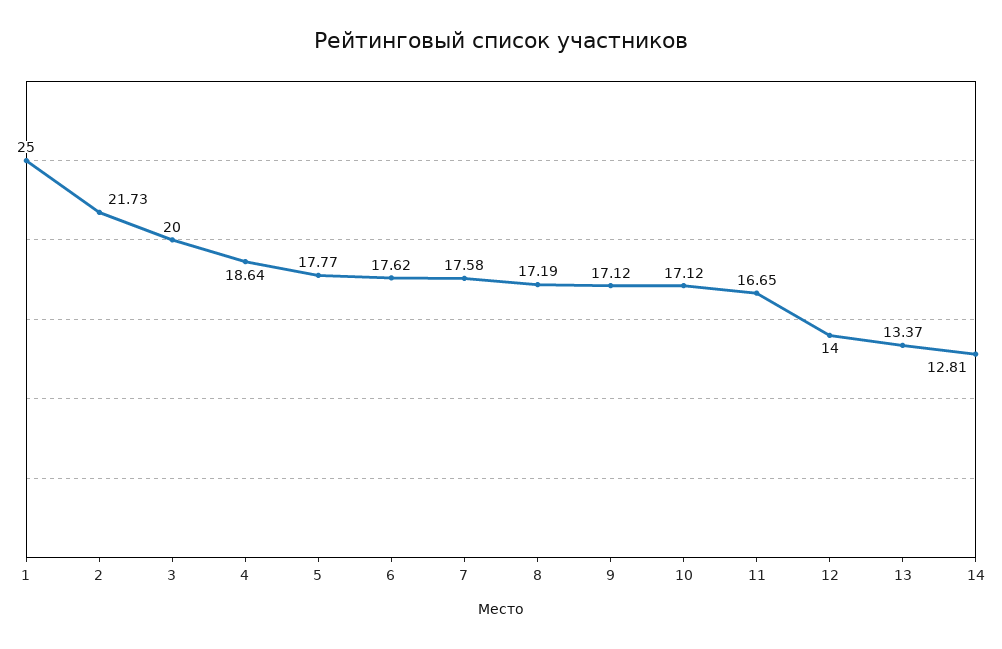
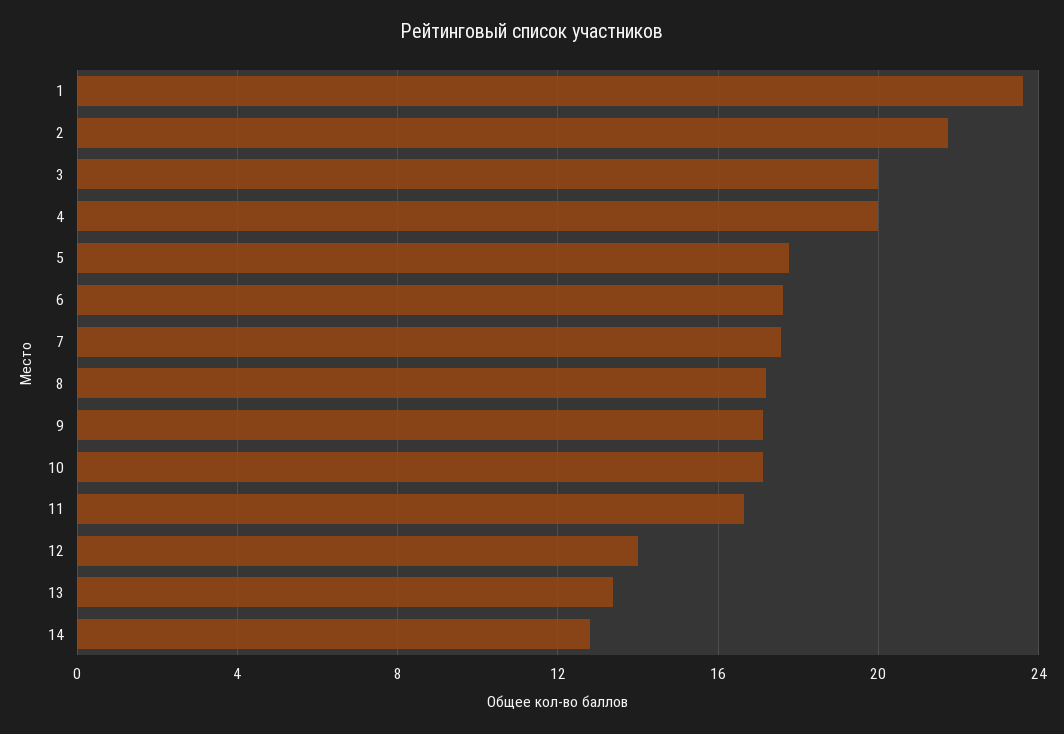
1: 25 -> 23.5
4: 18.64 -> 20

